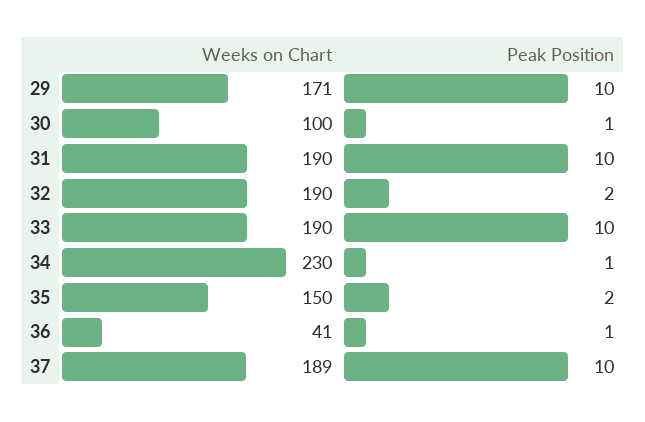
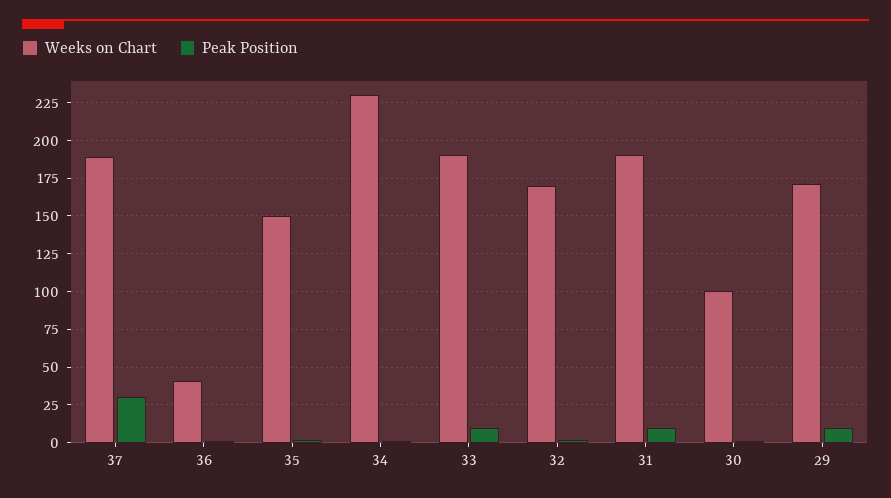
Weeks on Chart, 32: 190 -> 170
Peak Position, 37: 10 -> 30

